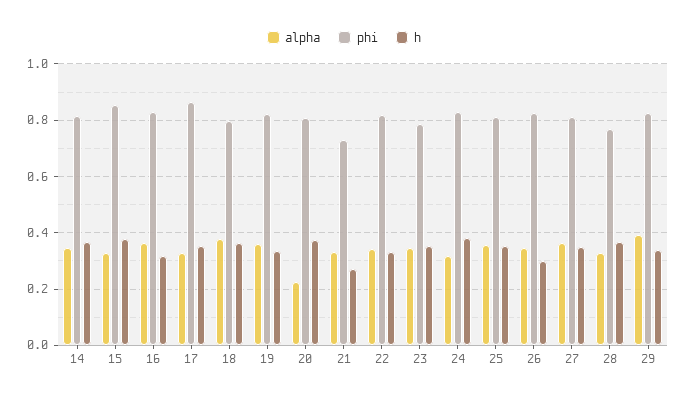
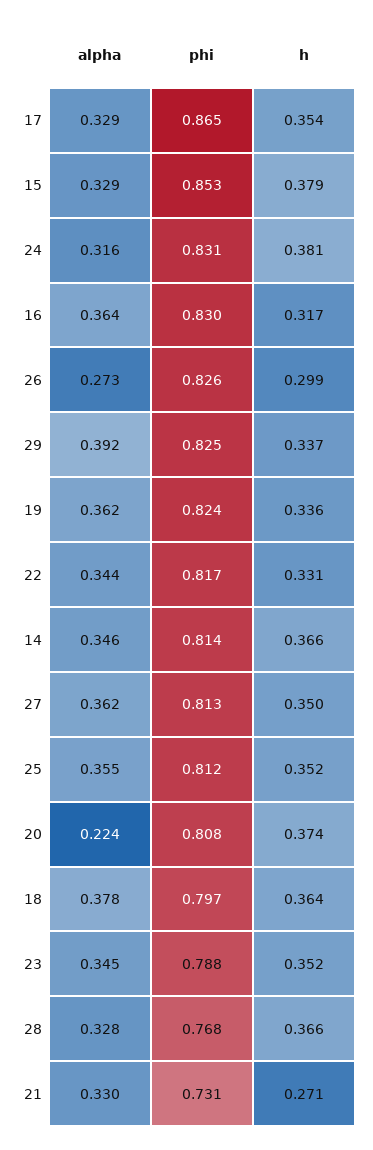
alpha, 26: 0.35 -> 0.273

